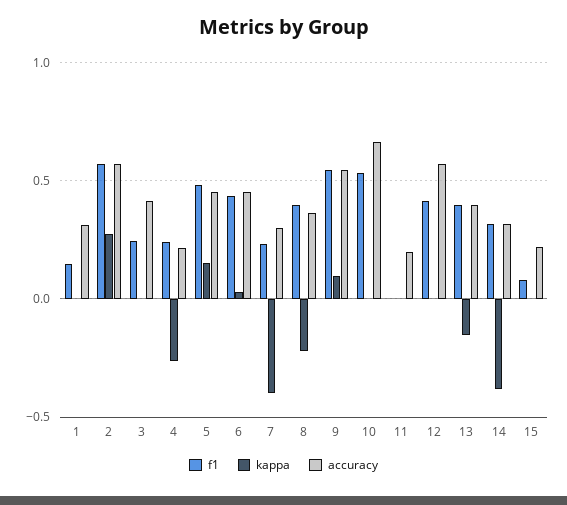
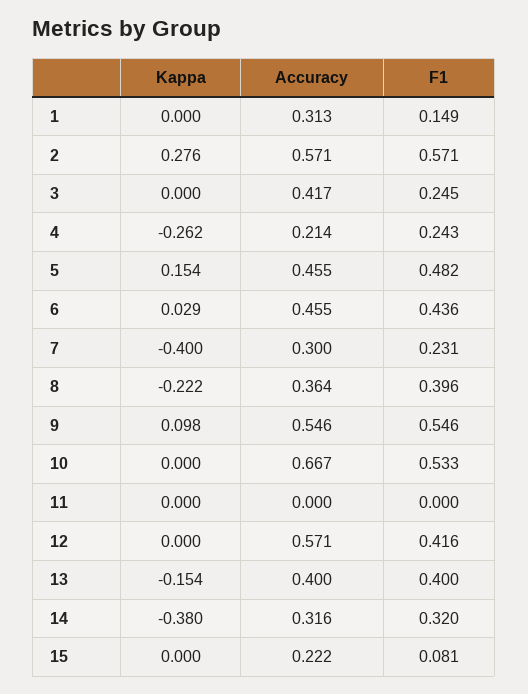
accuracy, 11: 0.2 -> 0

